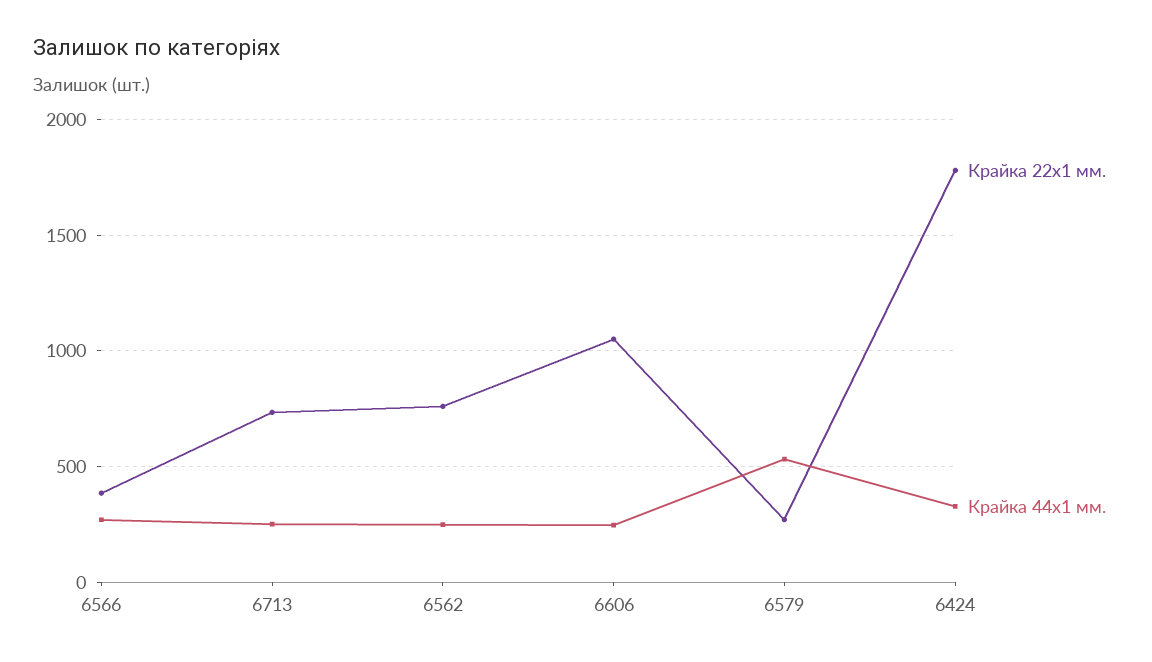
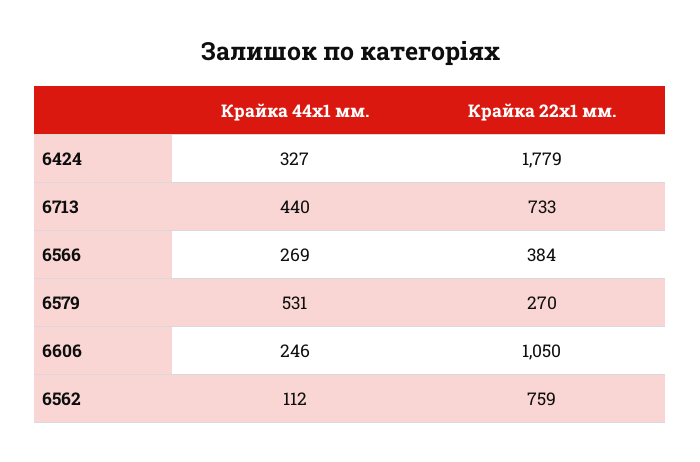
Крайка 44x1 мм., 6713: 250 -> 440
Крайка 44x1 мм., 6562: 250 -> 112

